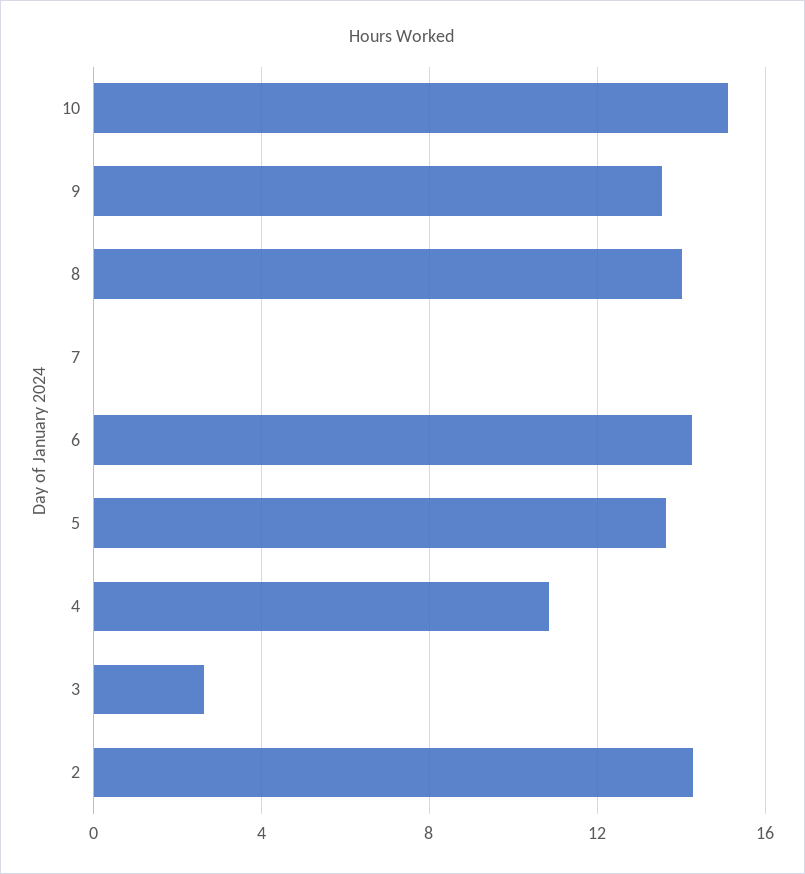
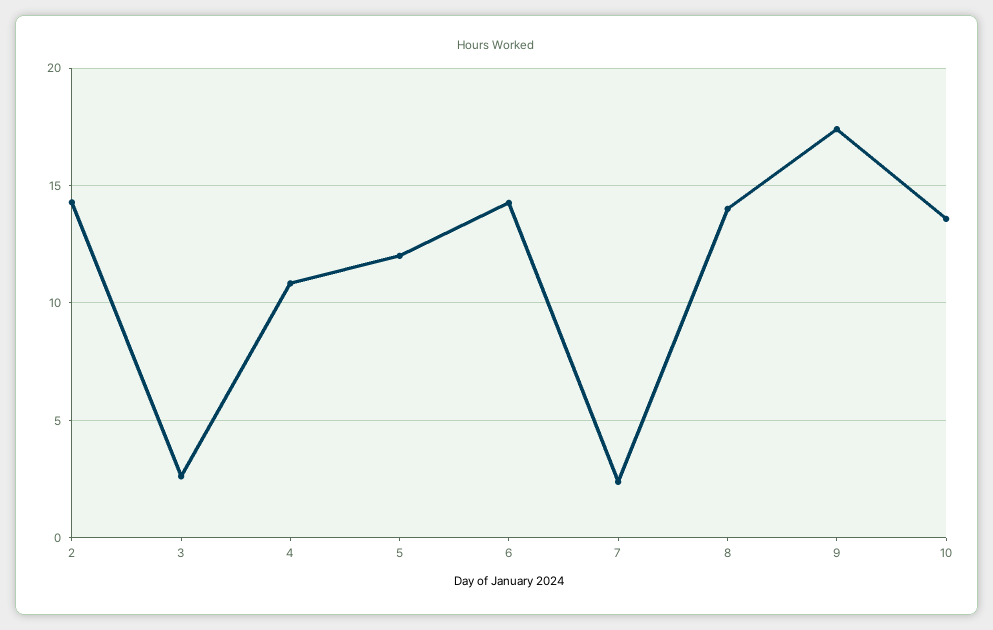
10: 15 -> 13.5
9: 13.5 -> 17.5
7: 0 -> 2.5
5: 13.5 -> 12

